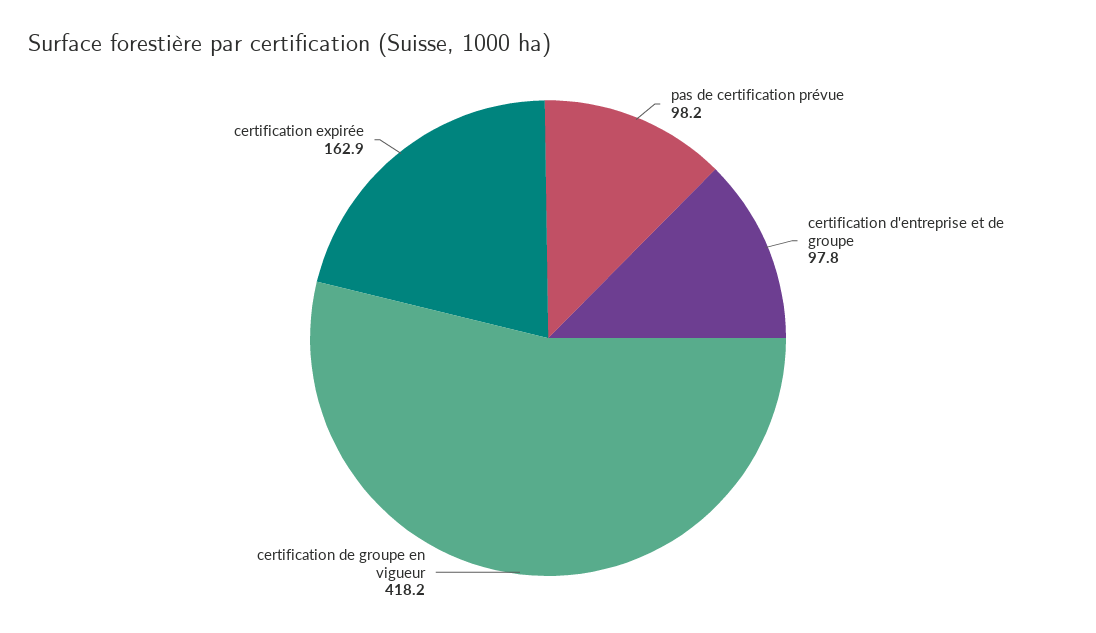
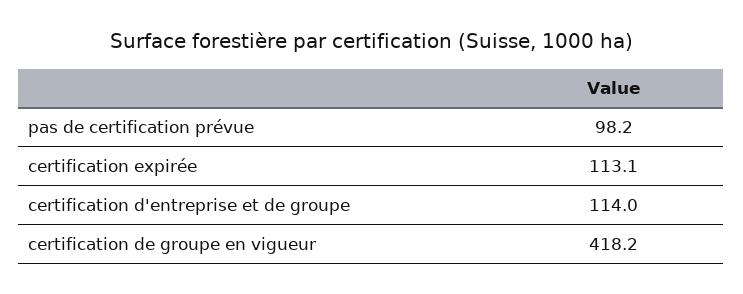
certification d'entreprise et de groupe: 97.8 -> 114
certification expirée: 162.9 -> 113.1

